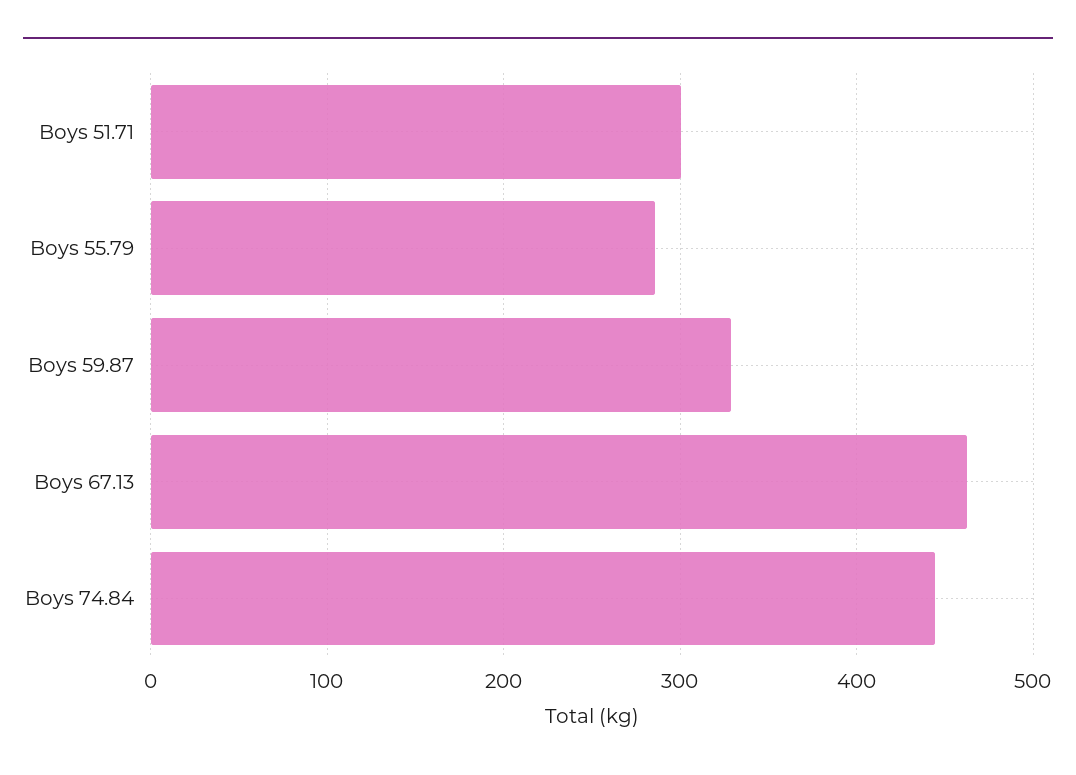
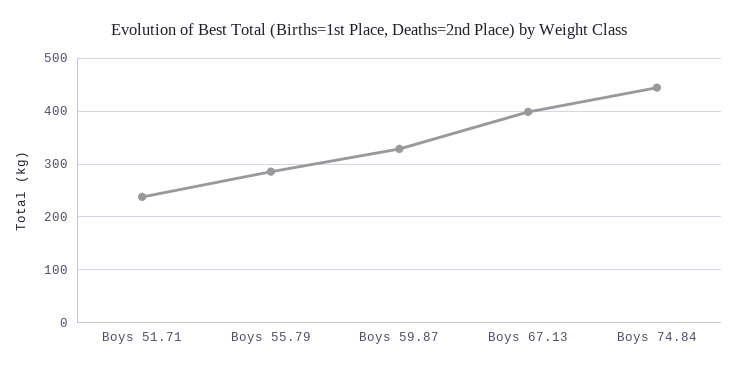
Boys 51.71: 300 -> 240
Boys 67.13: 460 -> 400

